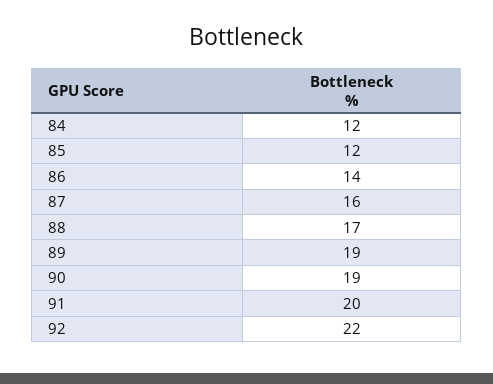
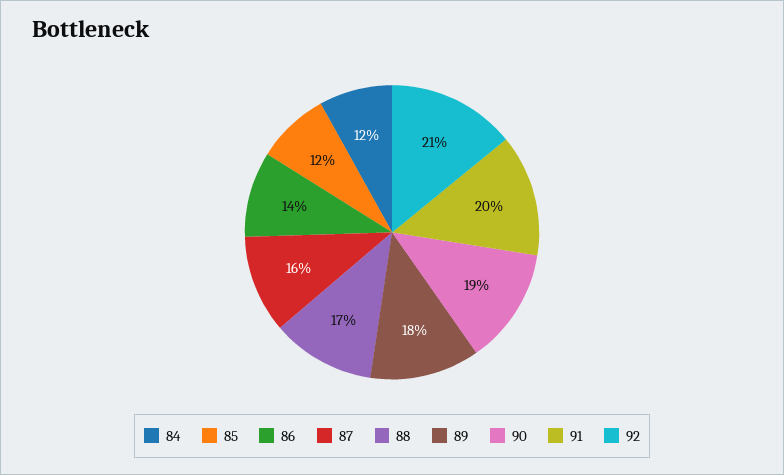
89: 19 -> 18
92: 22 -> 21

